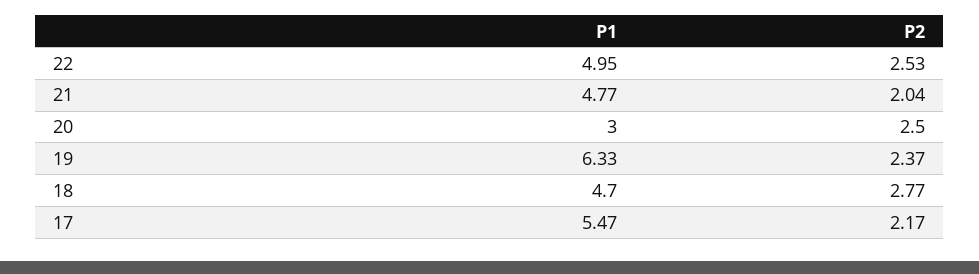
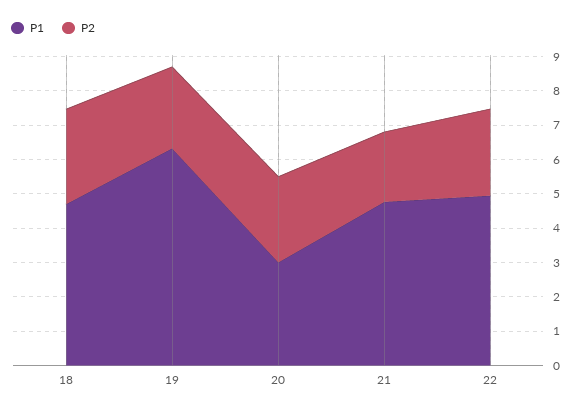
P1, 17: 5.47 -> none
P2, 17: 2.17 -> none

